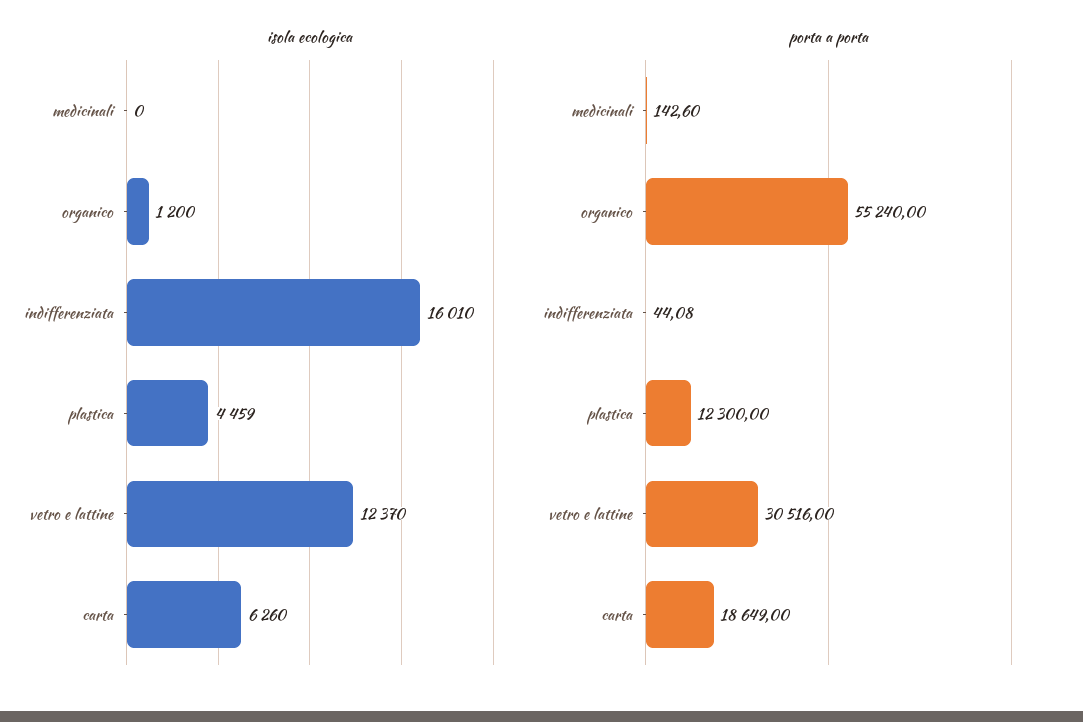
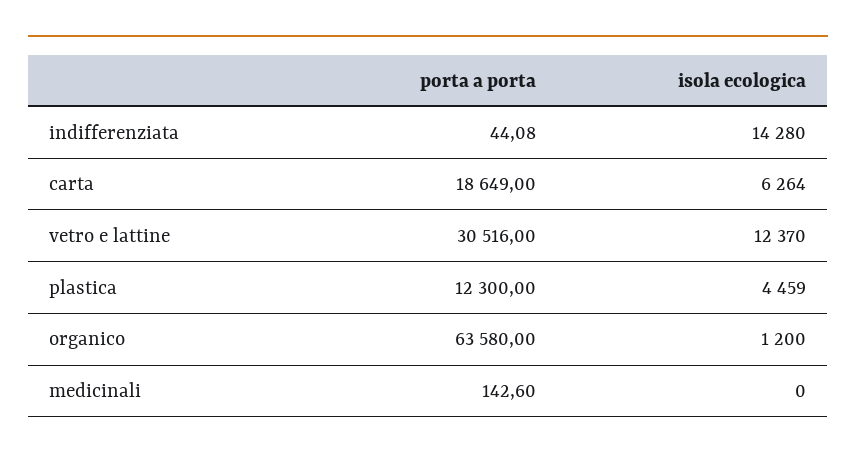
isola ecologica, indifferenziata: 16010 -> 14280
isola ecologica, carta: 6260 -> 6264
porta a porta, organico: 55240 -> 63580

